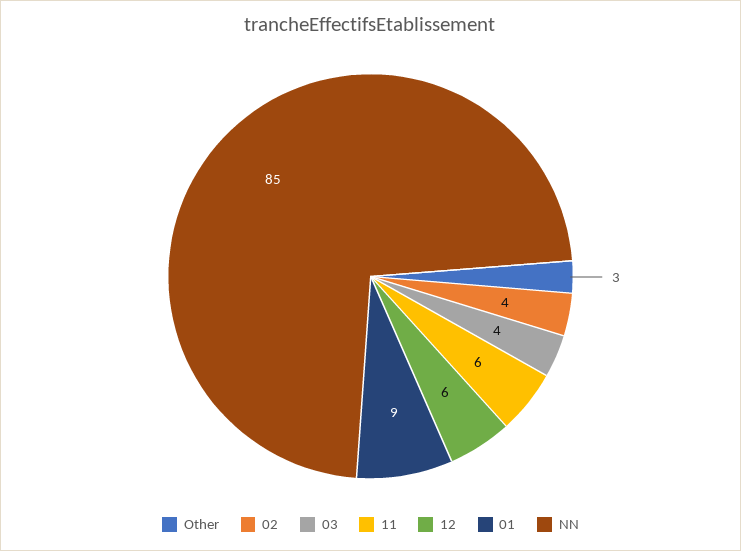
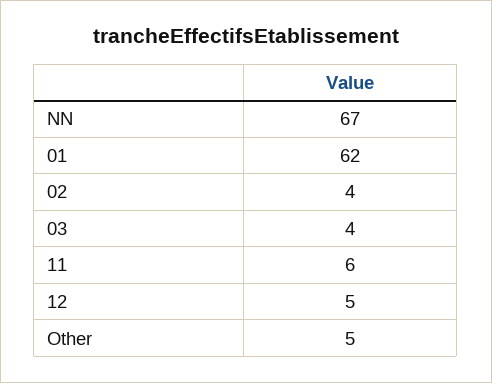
Other: 3 -> 5
12: 6 -> 5
01: 9 -> 62
NN: 85 -> 67

